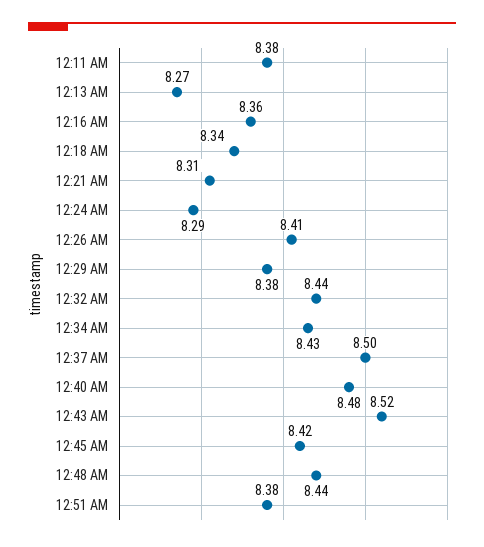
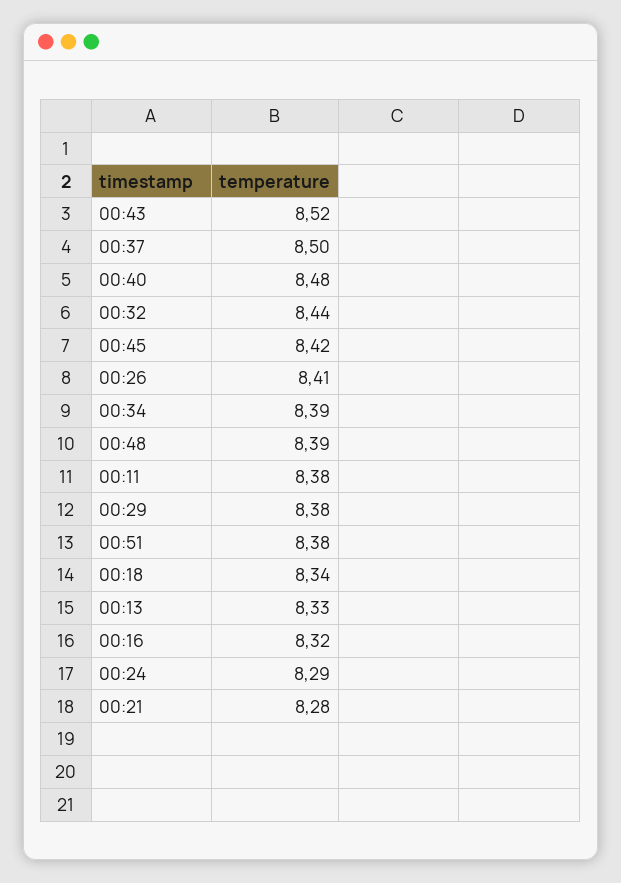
12:13 AM: 8.27 -> 8.33
12:16 AM: 8.36 -> 8.32
12:21 AM: 8.31 -> 8.28
12:34 AM: 8.43 -> 8.39
12:48 AM: 8.44 -> 8.39

